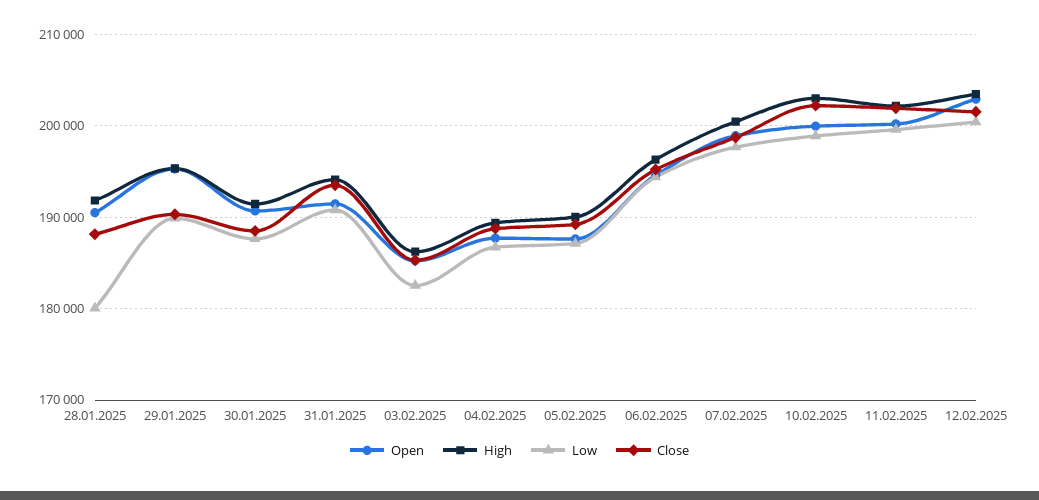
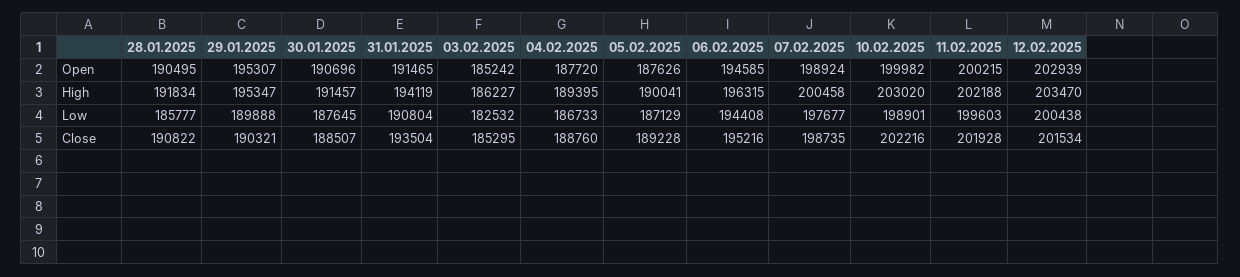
Low, 28.01.2025: 180000 -> 185777
Close, 28.01.2025: 188000 -> 190822

